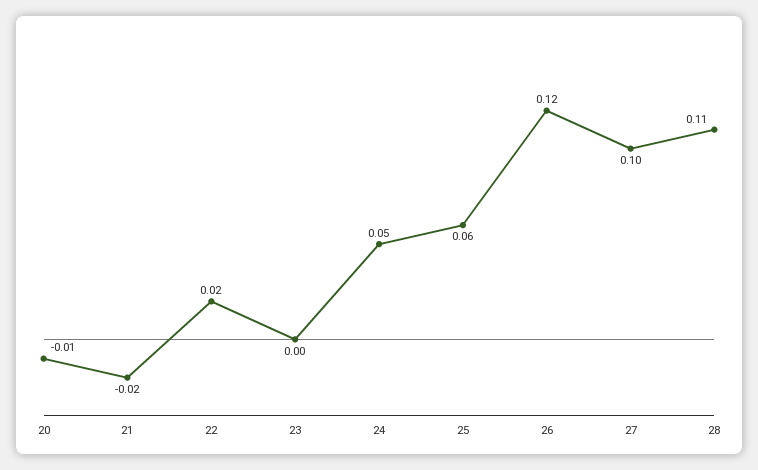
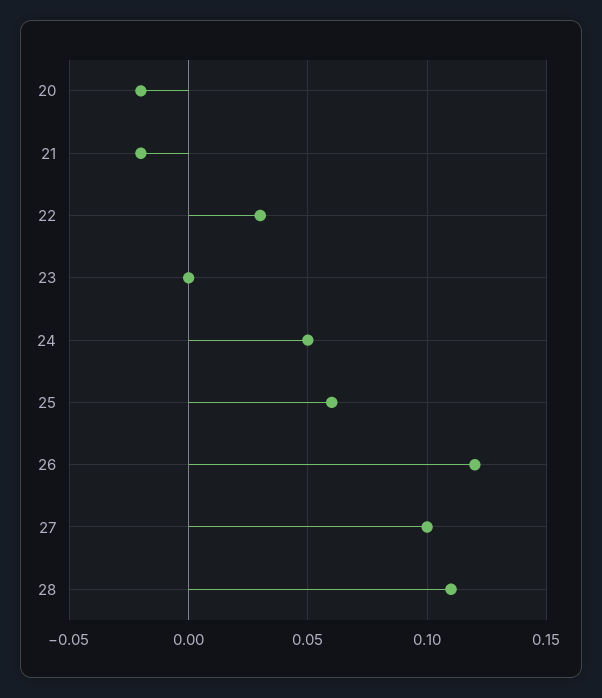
20: -0.01 -> -0.02
22: 0.02 -> 0.03

